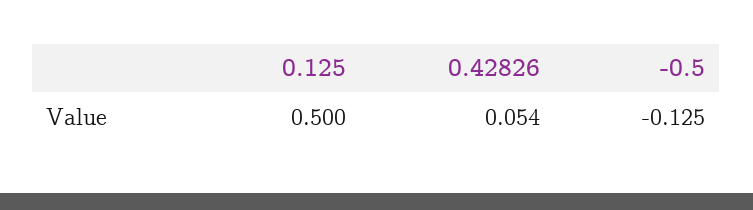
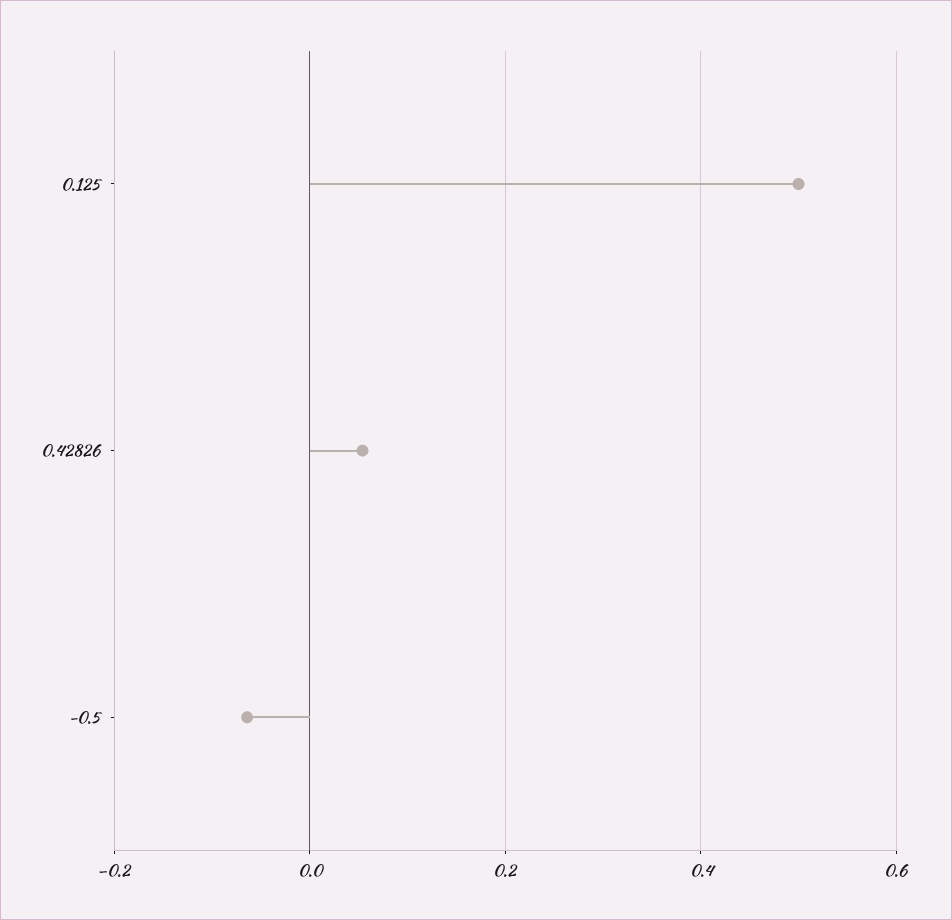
-0.5: -0.125 -> -0.06

